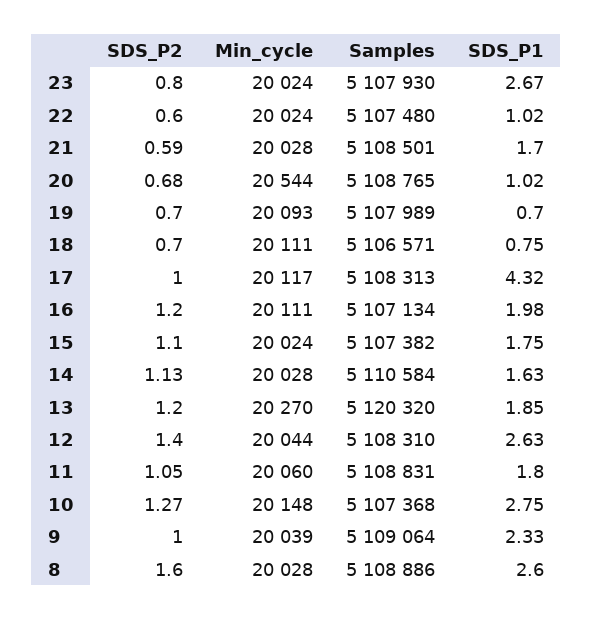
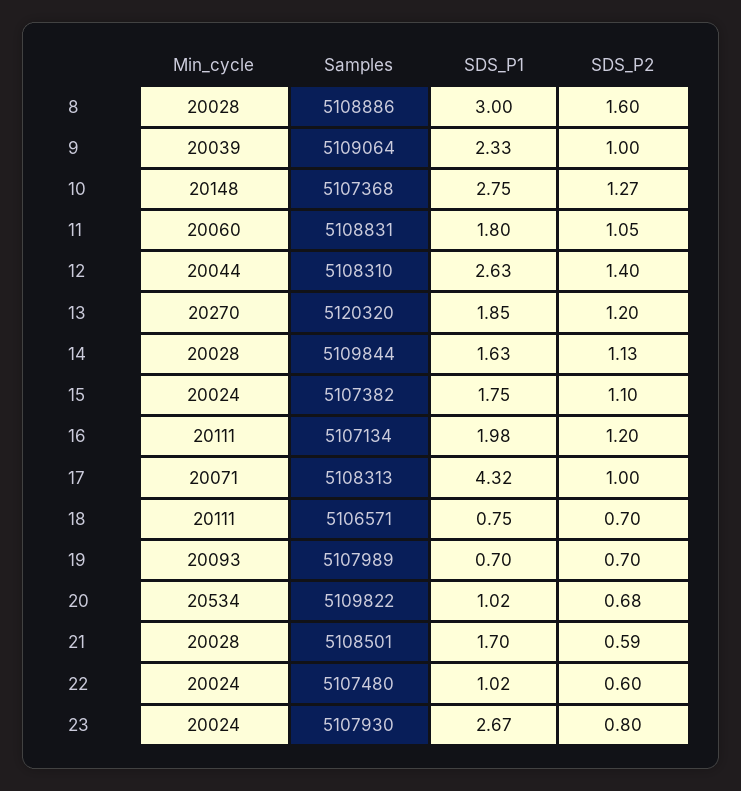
Min_cycle, 20: 20544 -> 20534
Samples, 20: 5108765 -> 5109822
Min_cycle, 17: 20117 -> 20071
Samples, 14: 5110584 -> 5109844
SDS_P1, 8: 2.6 -> 3

